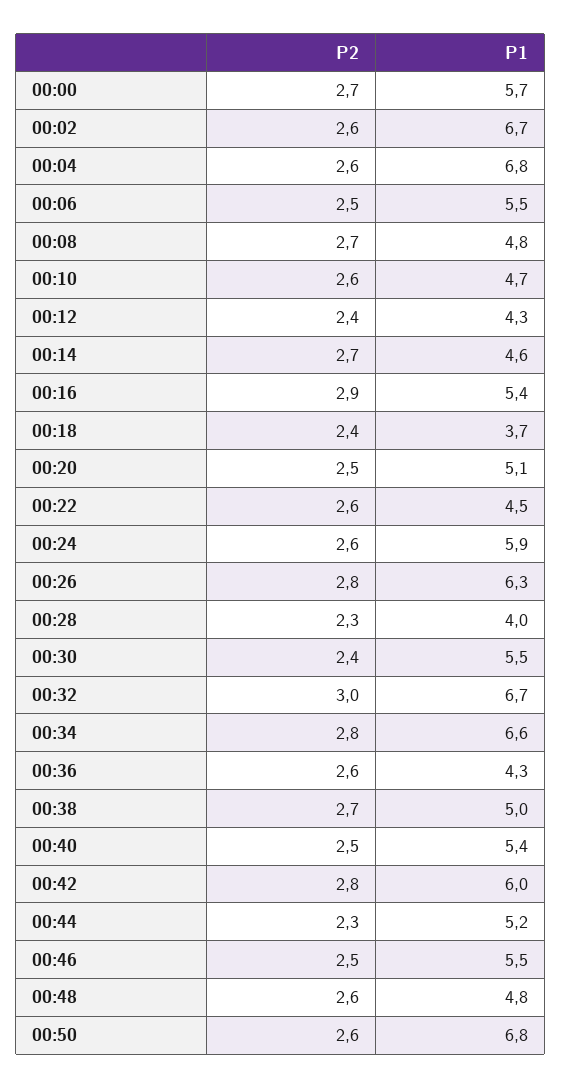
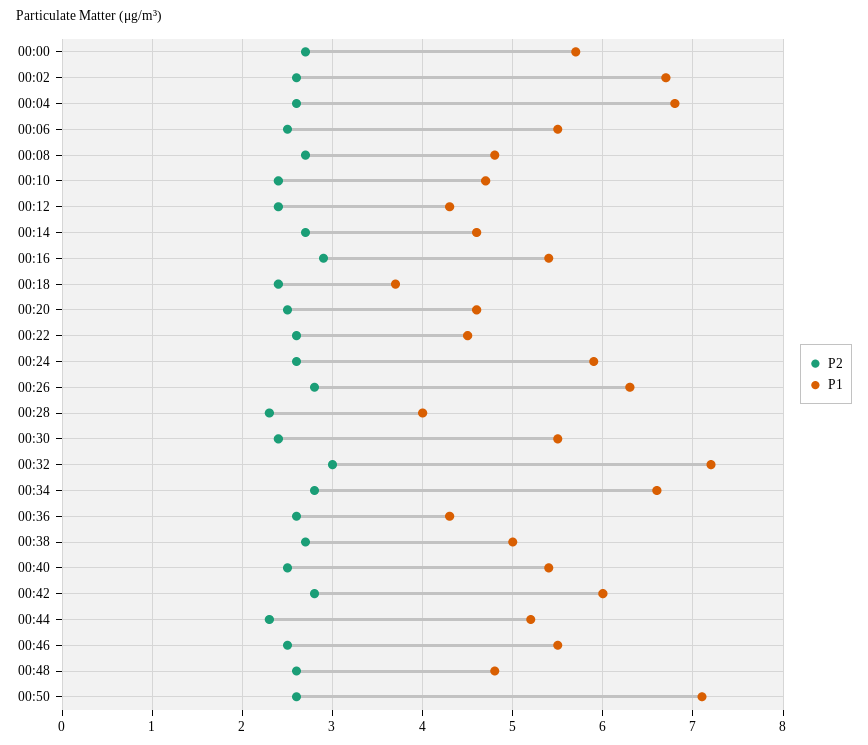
P2, 00:10: 2.6 -> 2.4
P1, 00:20: 5.1 -> 4.6
P1, 00:32: 6.7 -> 7.2
P1, 00:50: 6.8 -> 7.1

